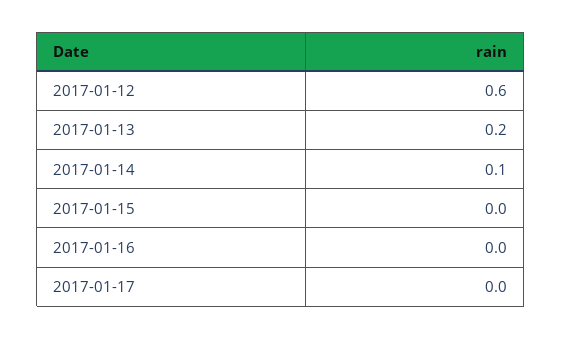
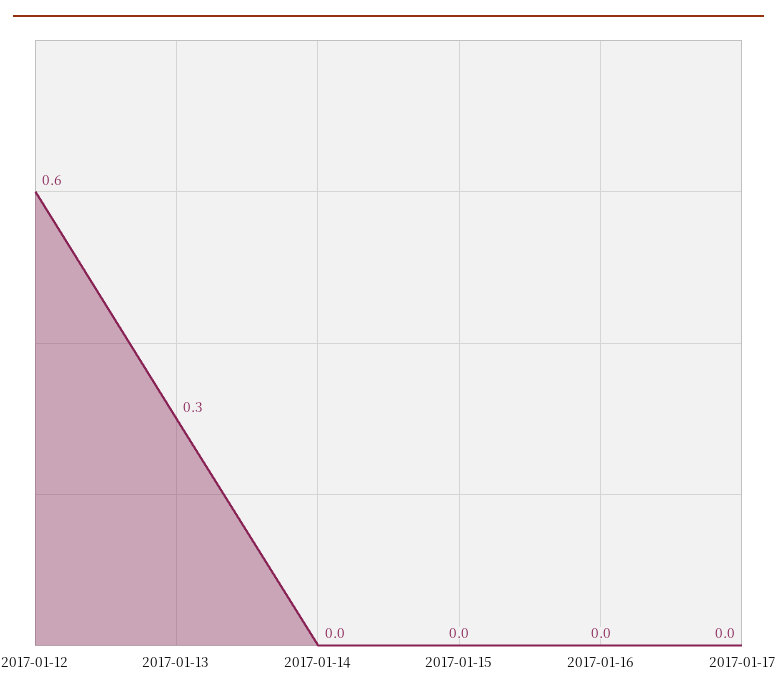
2017-01-13: 0.2 -> 0.3
2017-01-14: 0.1 -> 0

